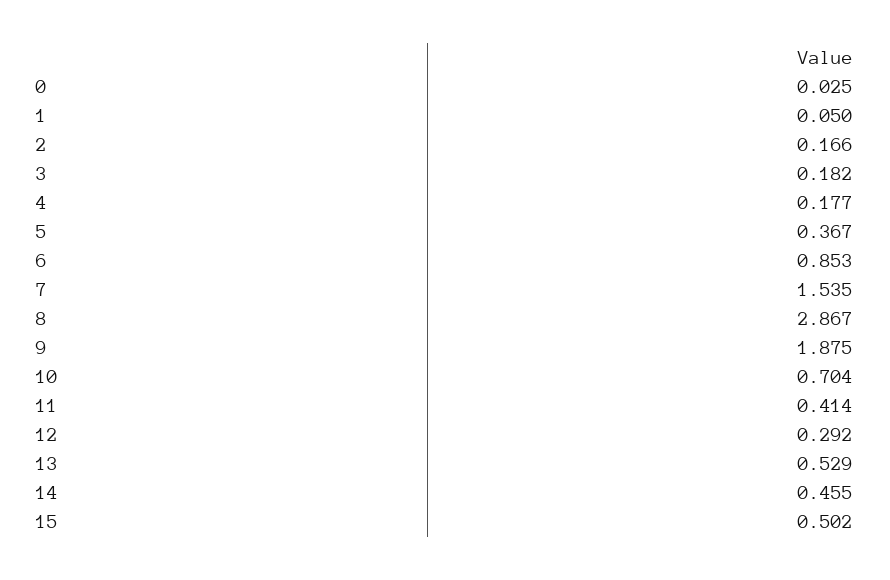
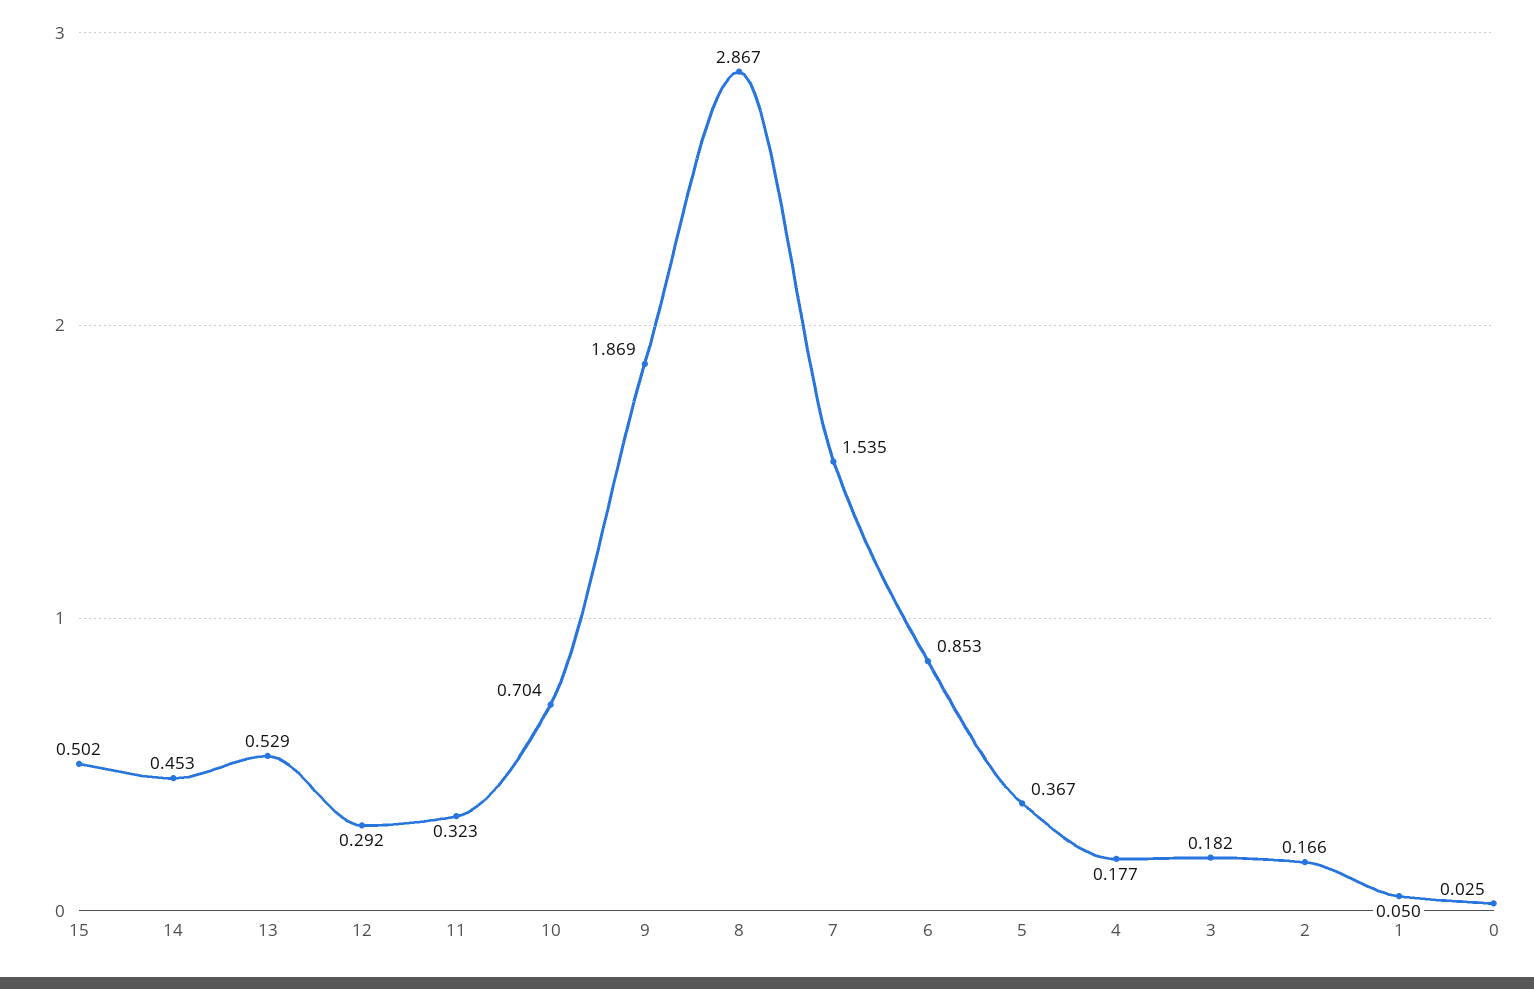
9: 1.875 -> 1.869
11: 0.414 -> 0.323
14: 0.455 -> 0.453

